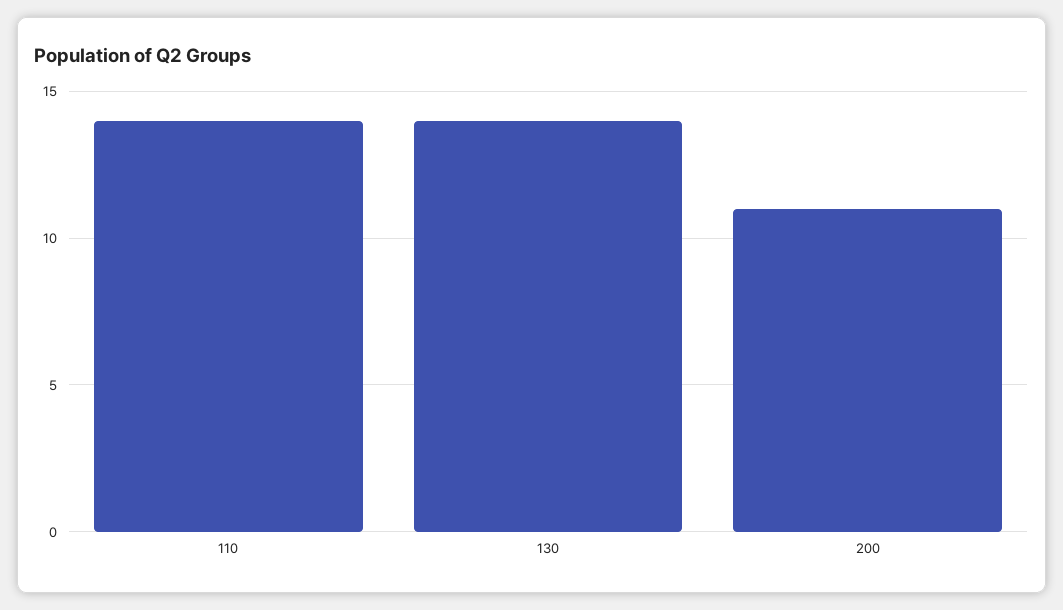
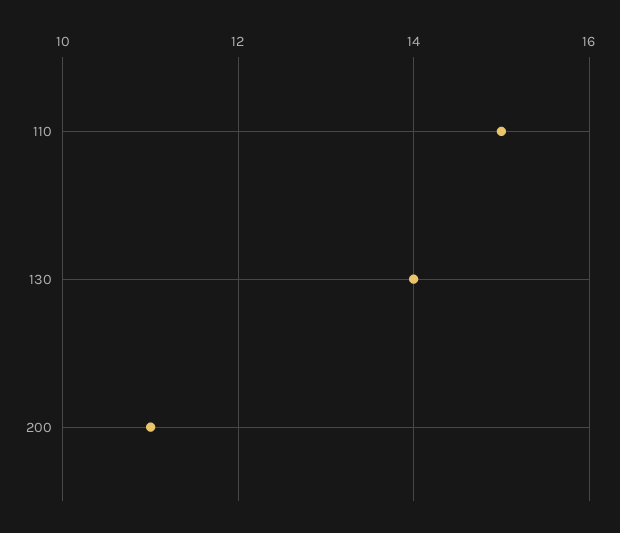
110: 14 -> 15

